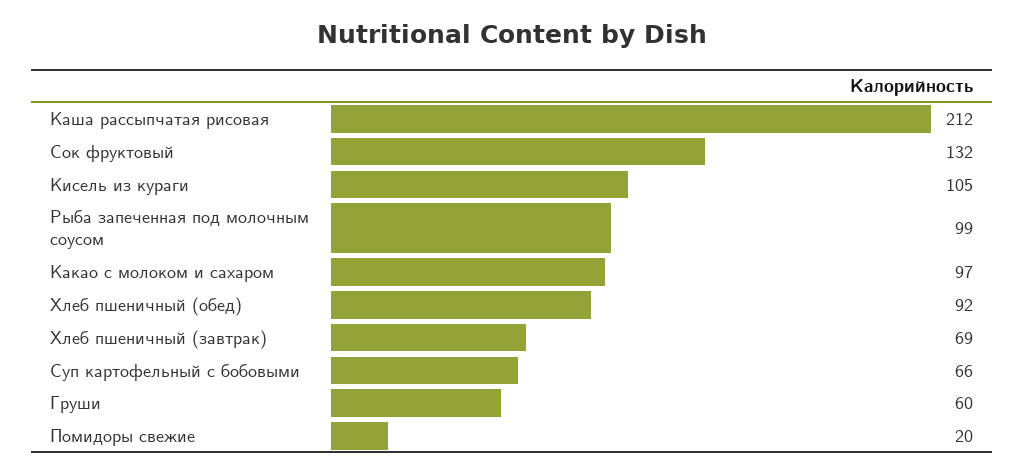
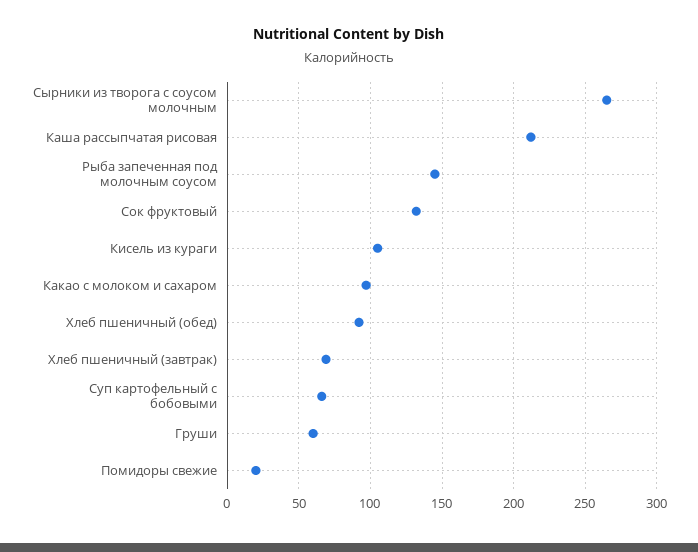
Рыба запеченная под молочным соусом: 99 -> 145
Сырники из творога с соусом молочным: none -> 265

